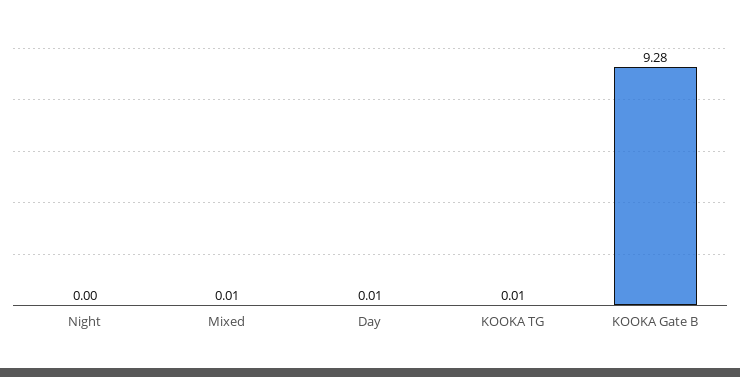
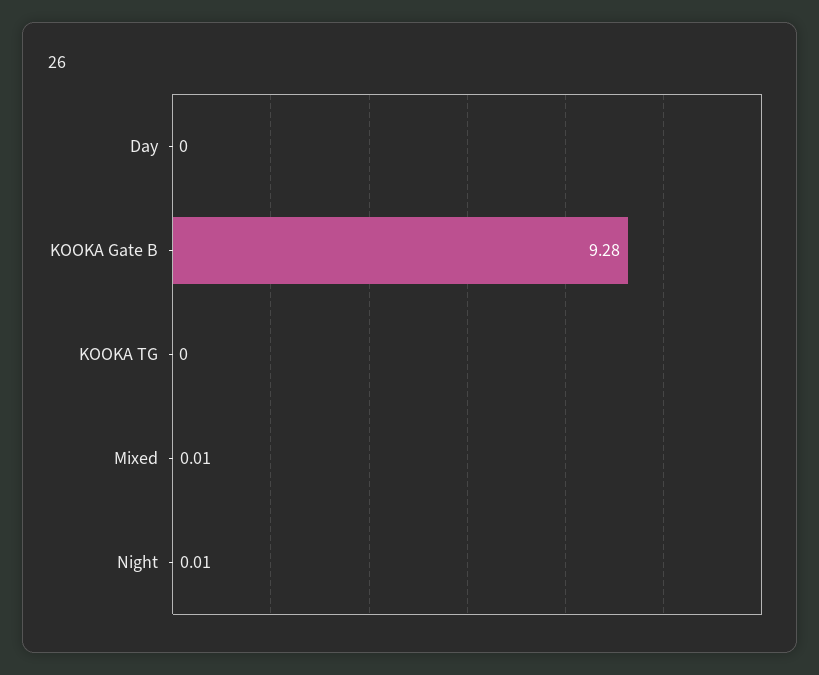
Night: 0 -> 0.01
Day: 0.01 -> 0
KOOKA TG: 0.01 -> 0

